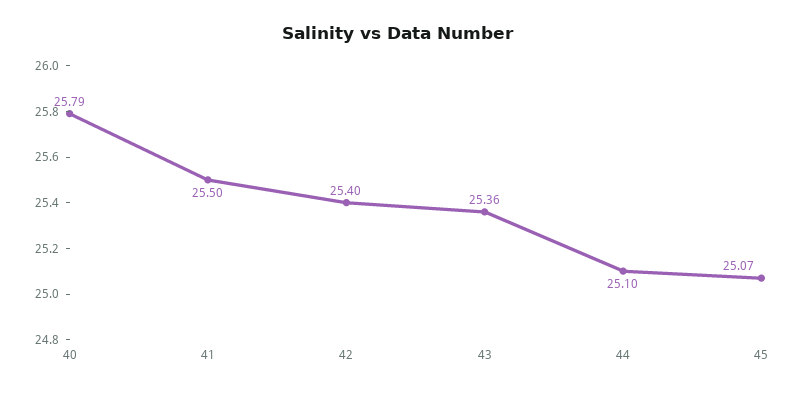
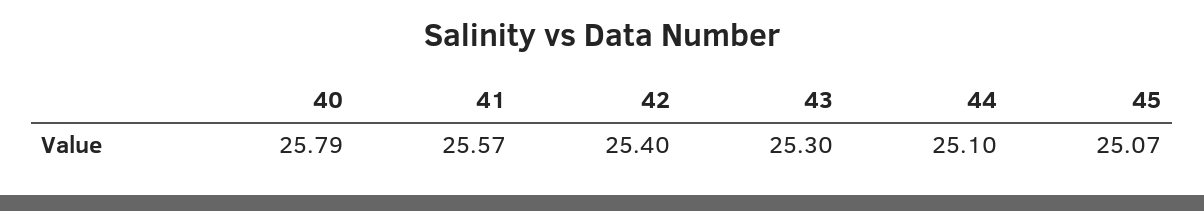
41: 25.5 -> 25.57
43: 25.36 -> 25.3

